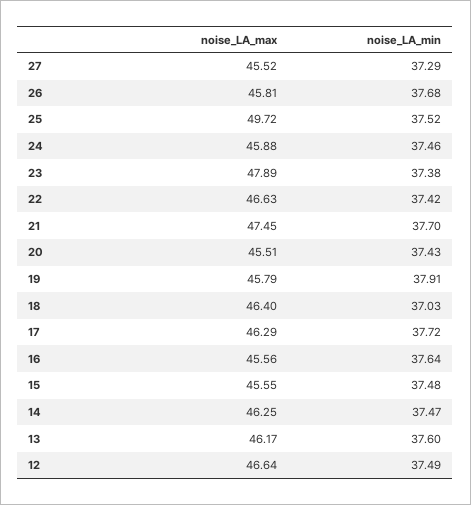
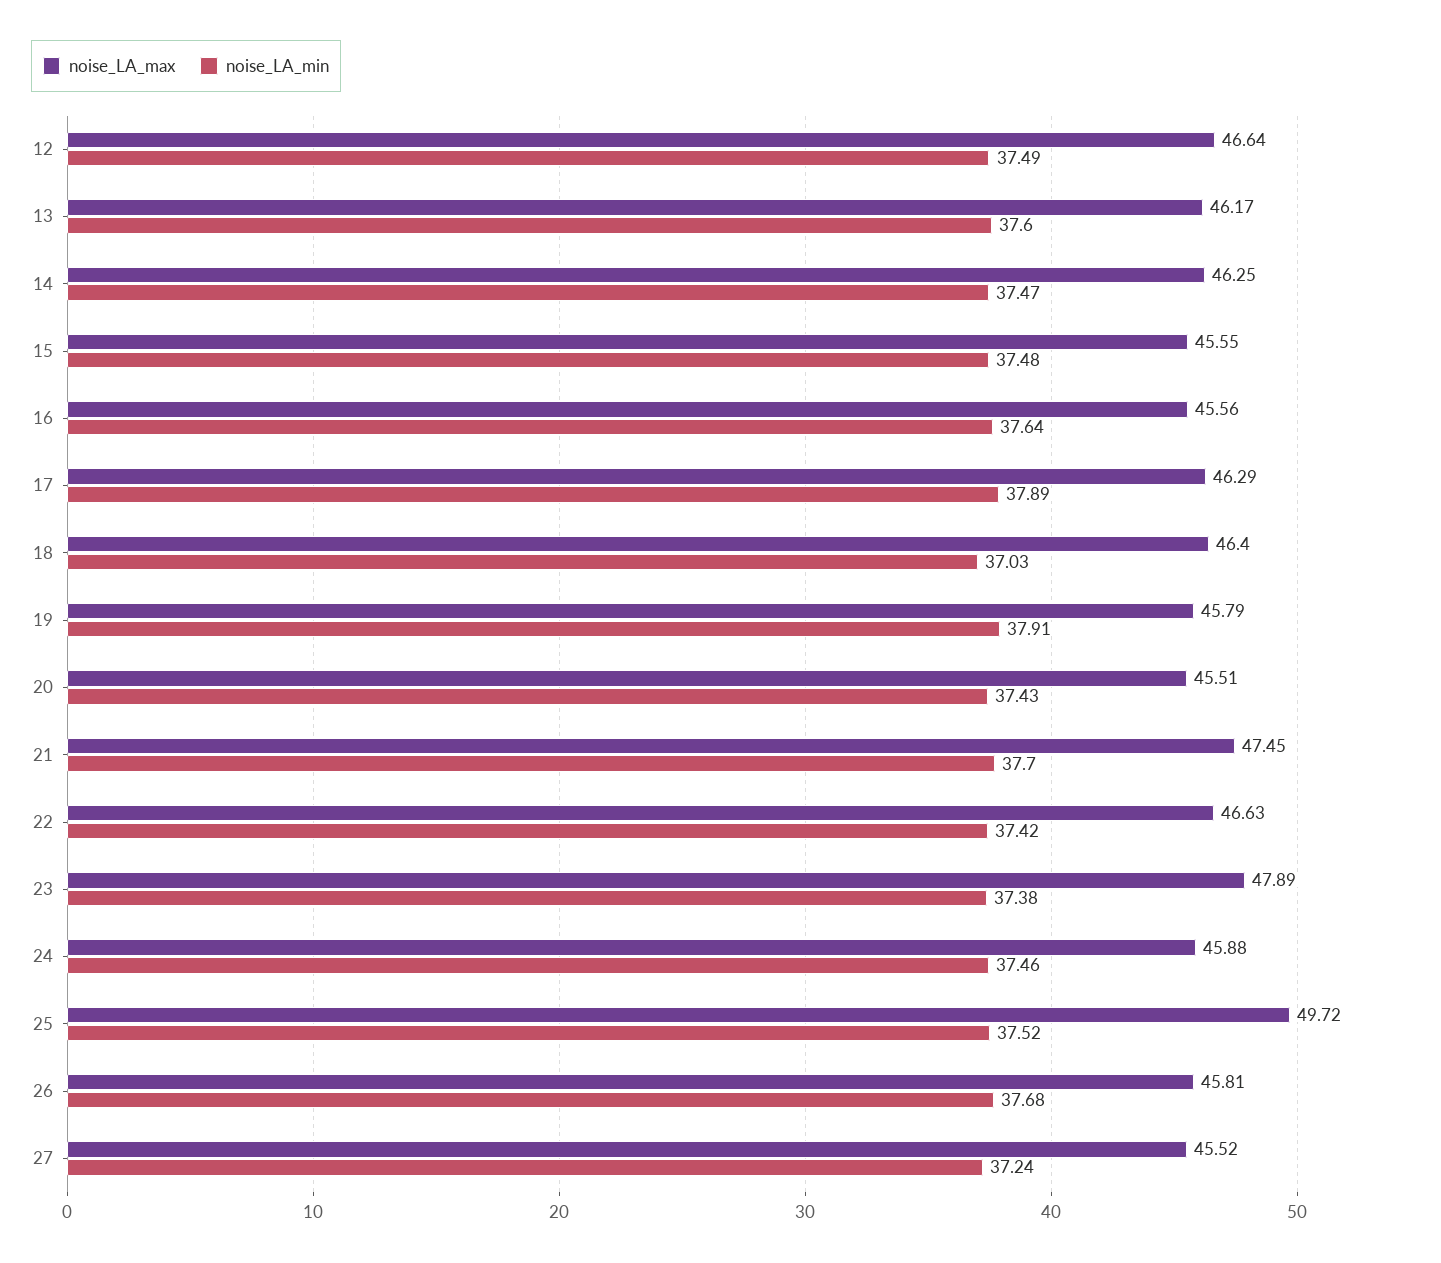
noise_LA_min, 27: 37.29 -> 37.24
noise_LA_min, 17: 37.72 -> 37.89

